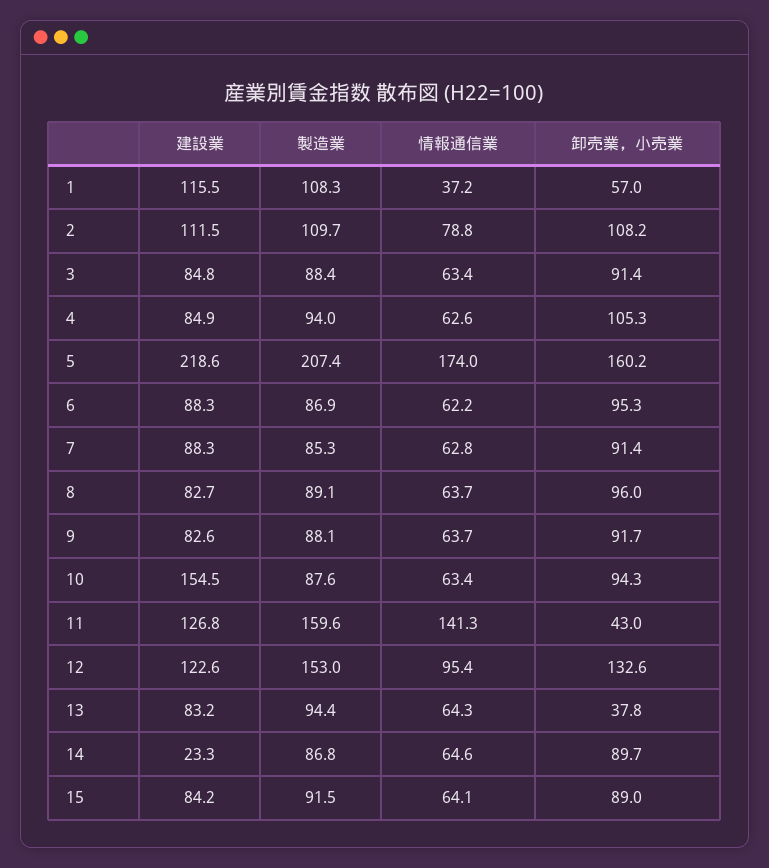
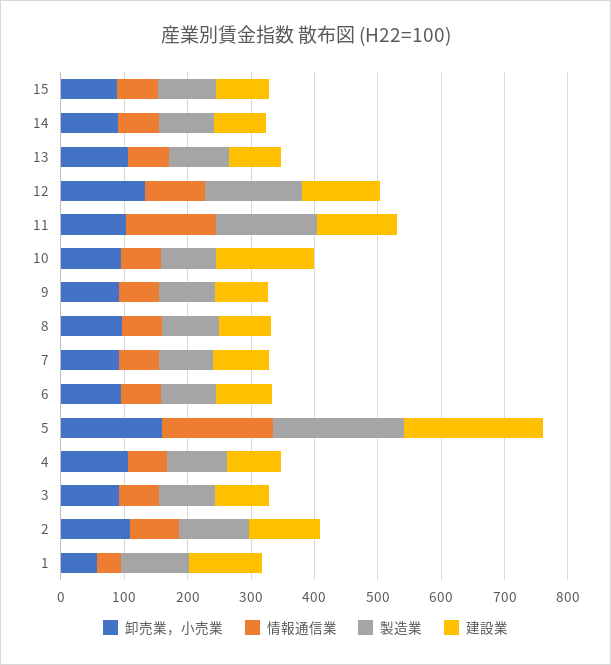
卸売業，小売業, 11: 43 -> 100
卸売業，小売業, 13: 37.8 -> 100
建設業, 14: 23.3 -> 80

